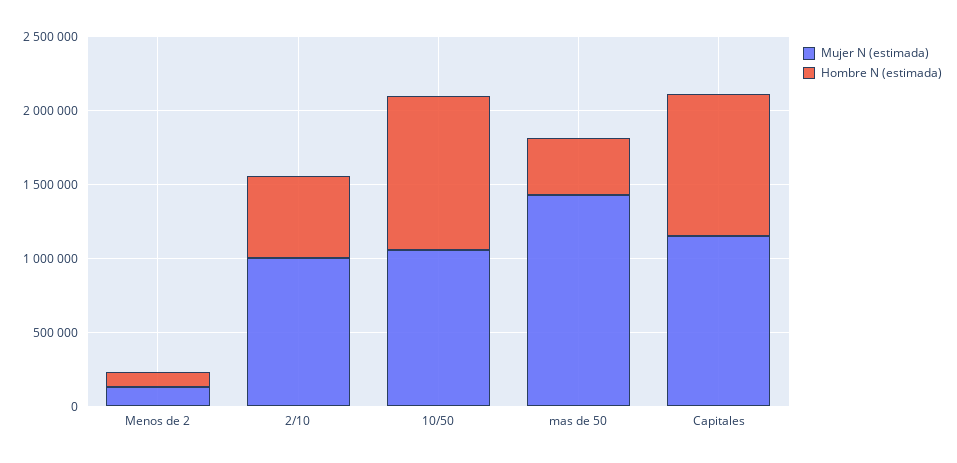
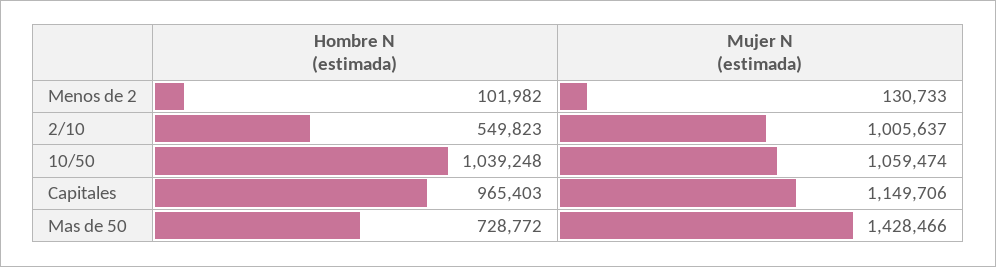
Hombre N (estimada), mas de 50: 400000 -> 728772

